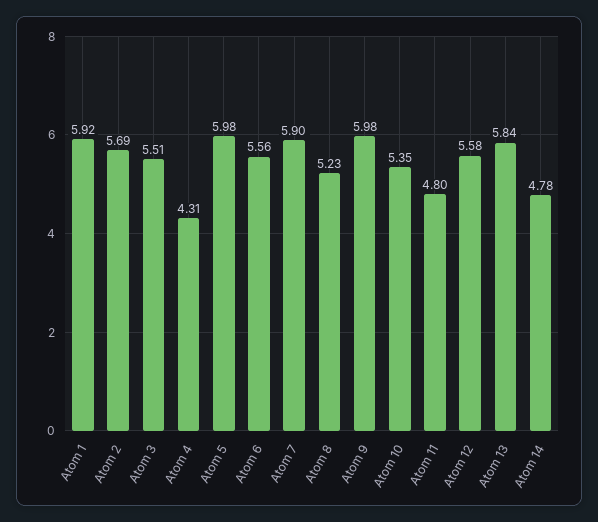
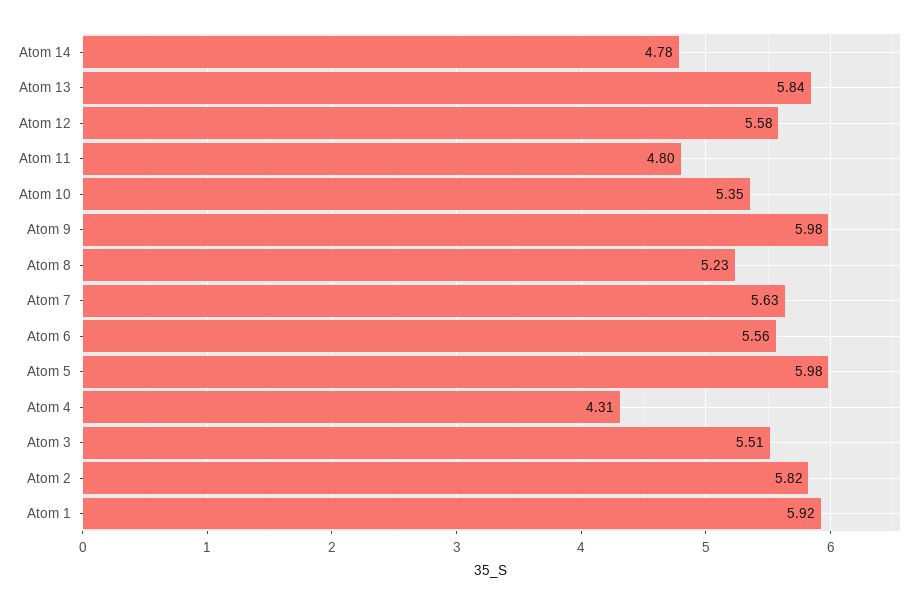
Atom 2: 5.69 -> 5.82
Atom 7: 5.9 -> 5.63

